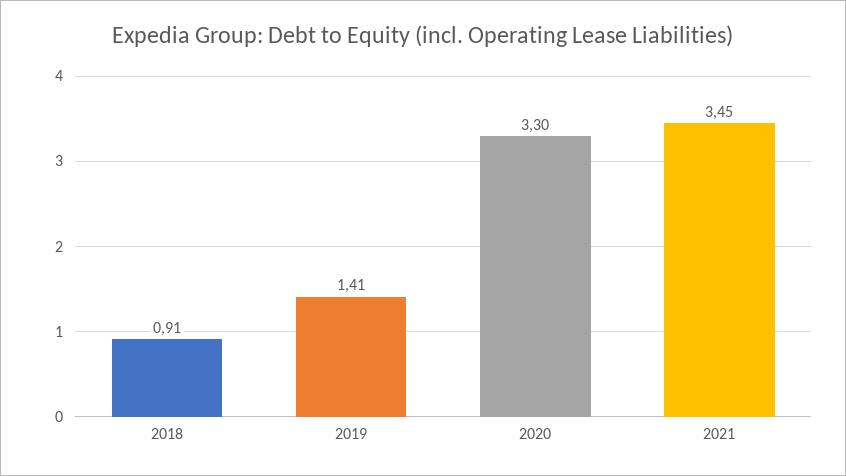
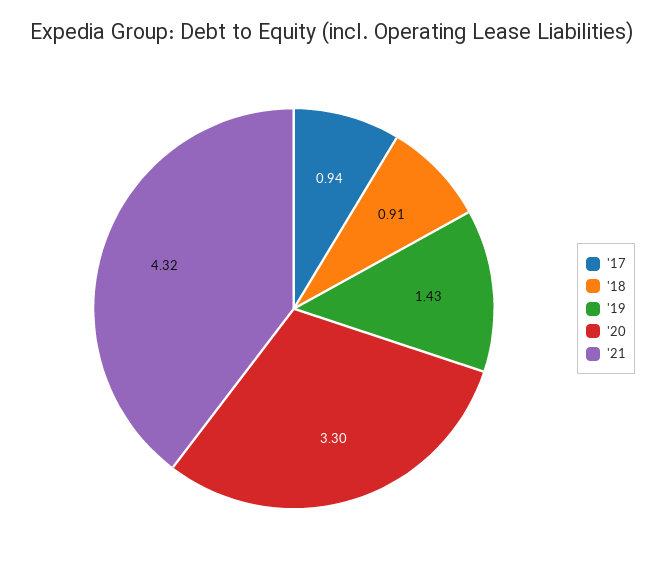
2019: 1.41 -> 1.43
2021: 3.45 -> 4.32
'17: none -> 0.94

